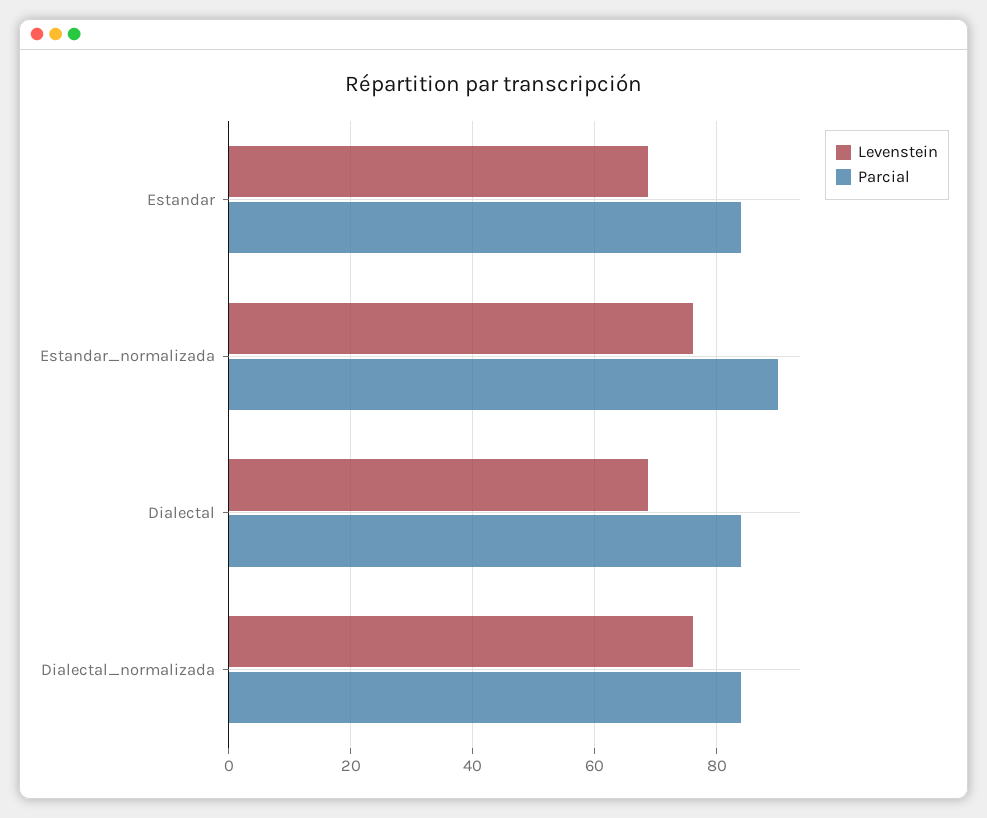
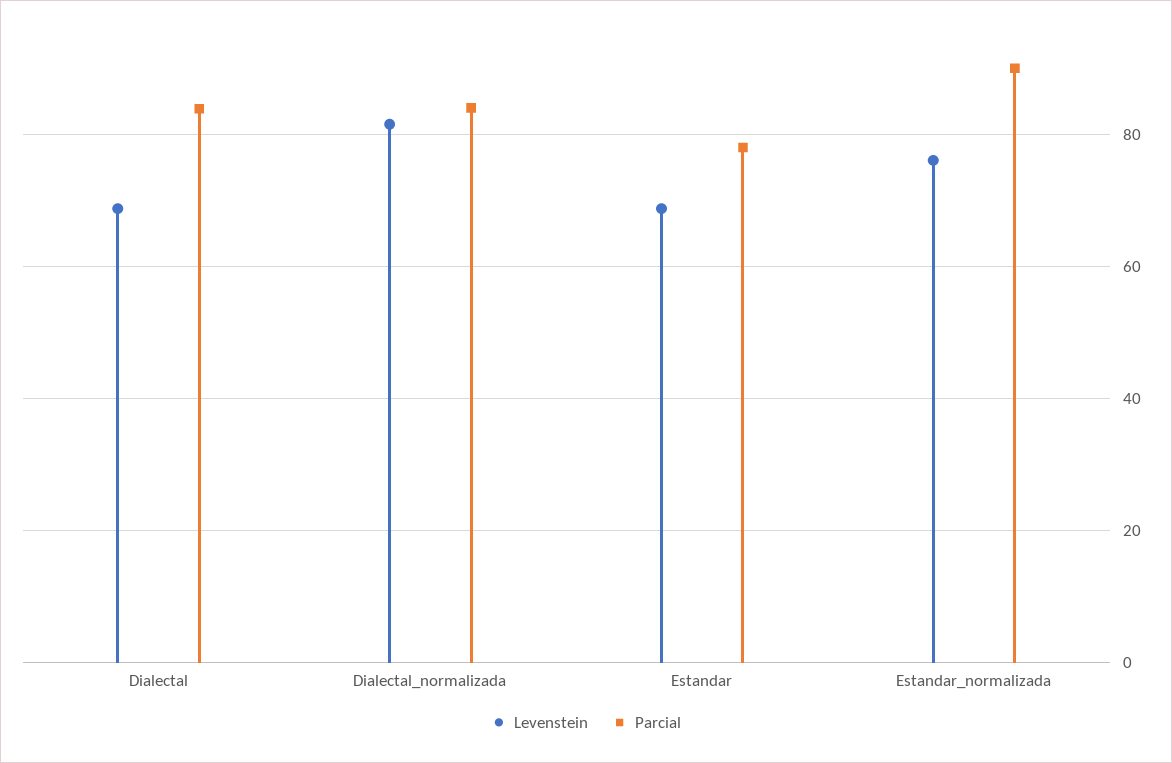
Parcial, Estandar: 84 -> 78
Levenstein, Dialectal_normalizada: 76 -> 82

